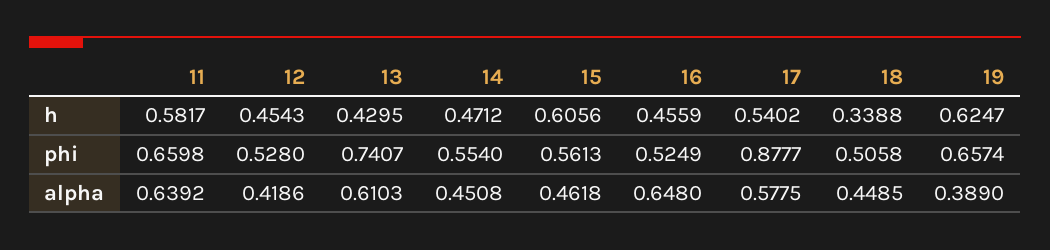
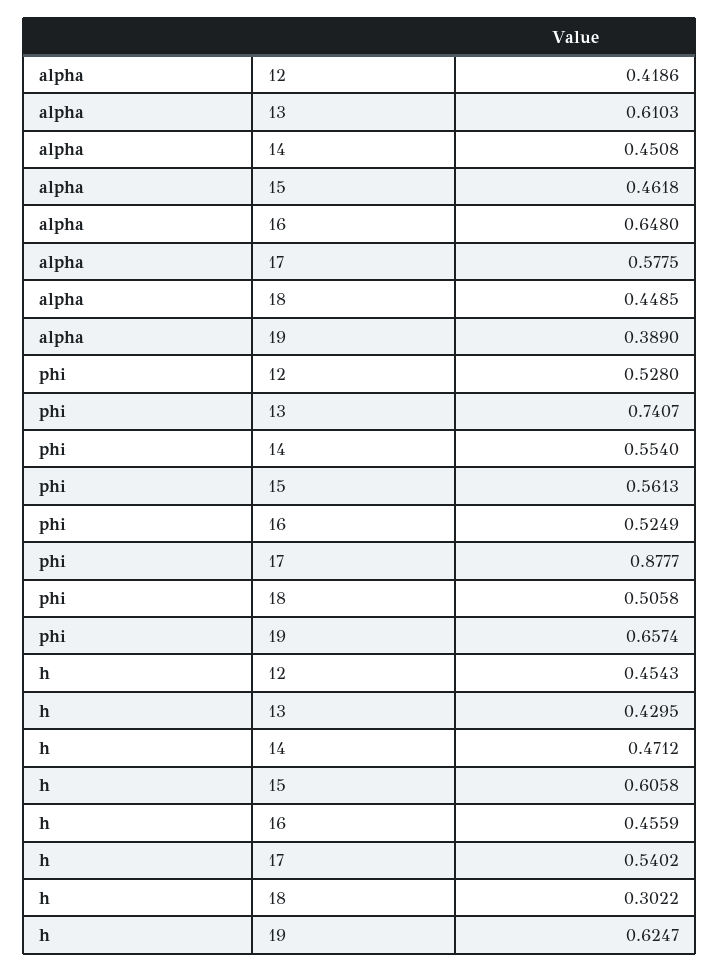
11, h: 0.5817 -> none
15, h: 0.6056 -> 0.6058
18, h: 0.3388 -> 0.3022
11, phi: 0.6598 -> none
11, alpha: 0.6392 -> none

